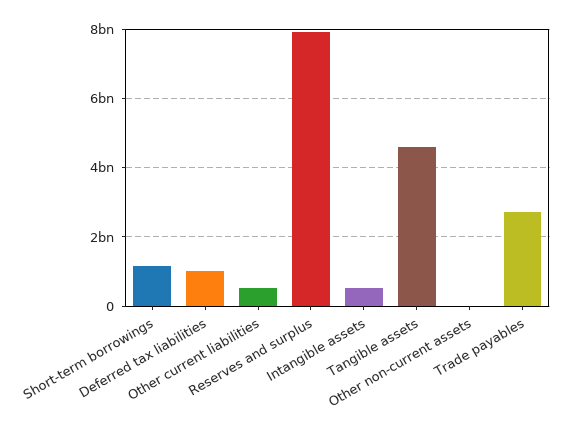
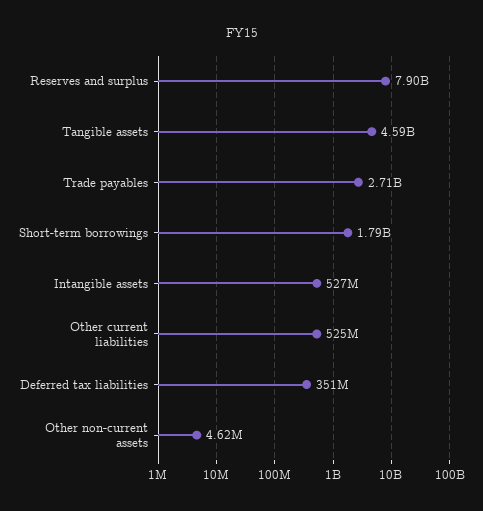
Short-term borrowings: 1200000000 -> 1790000000
Deferred tax liabilities: 1000000000 -> 351000000

